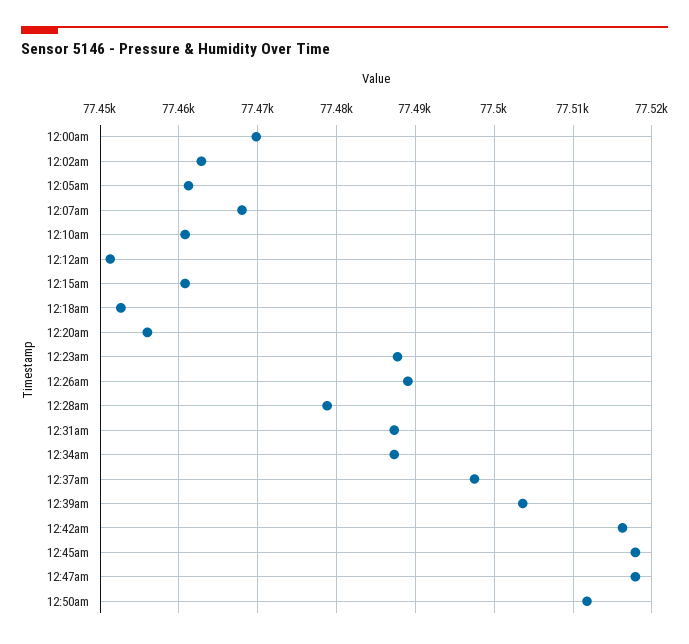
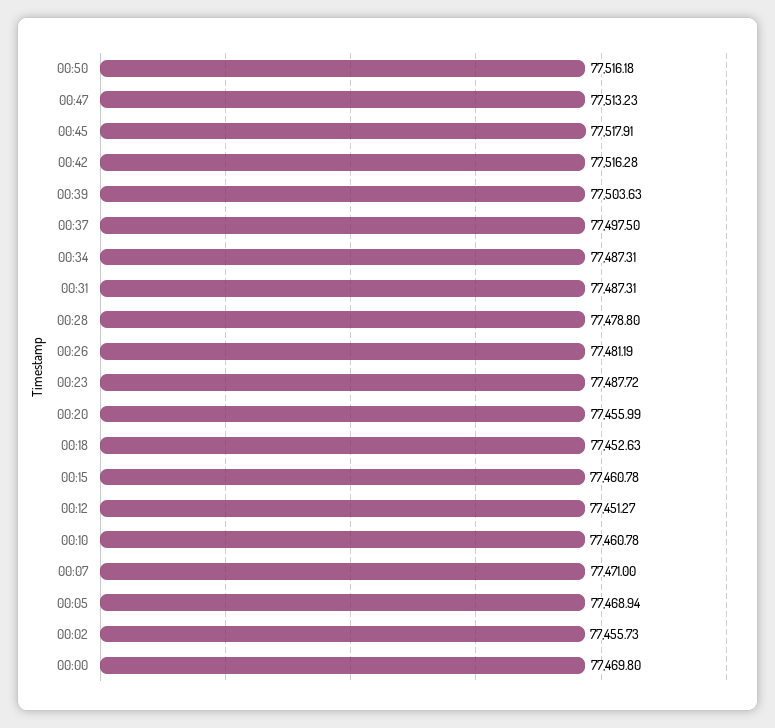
12:02am: 77463 -> 77455.73
12:05am: 77461 -> 77468.94
12:07am: 77468 -> 77471
12:26am: 77489 -> 77481.19
12:47am: 77518 -> 77513.23
12:50am: 77512 -> 77516.18

